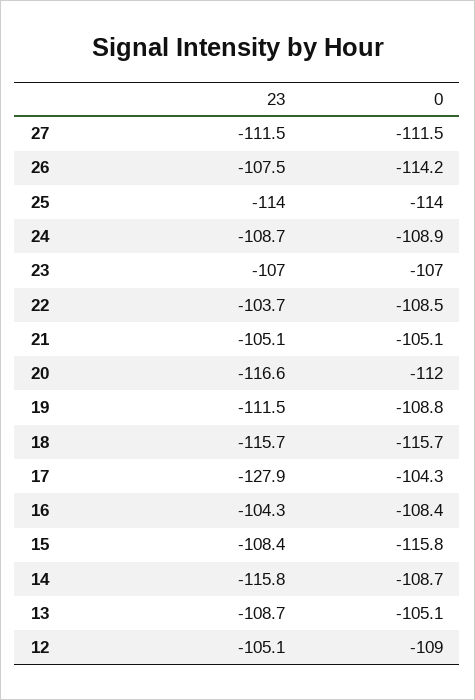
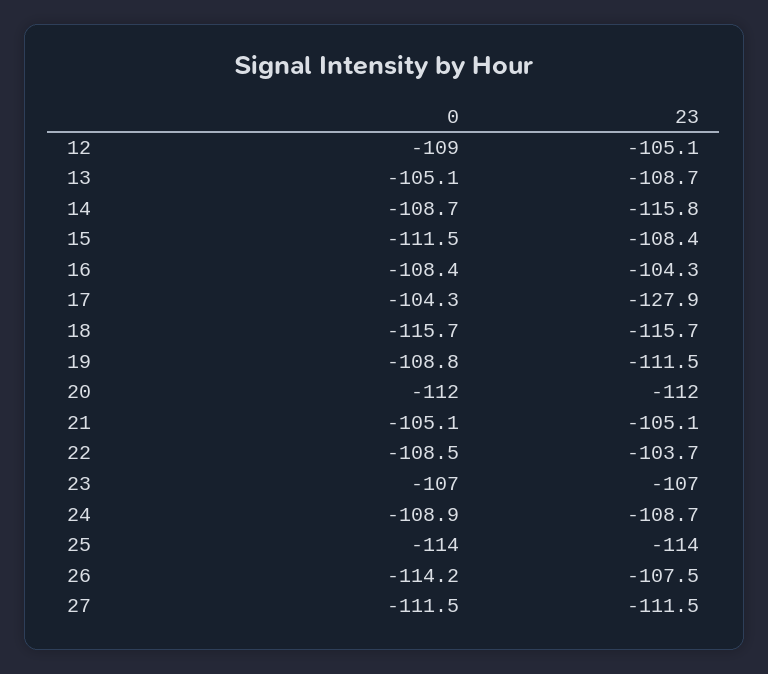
23, 20: -116.6 -> -112
0, 15: -115.8 -> -111.5

